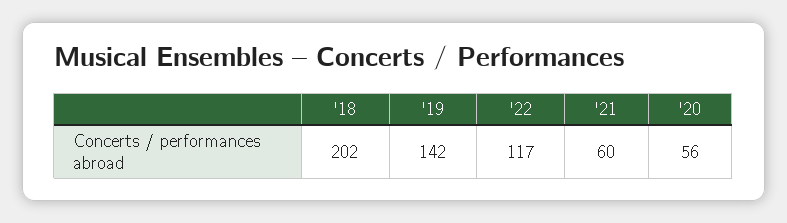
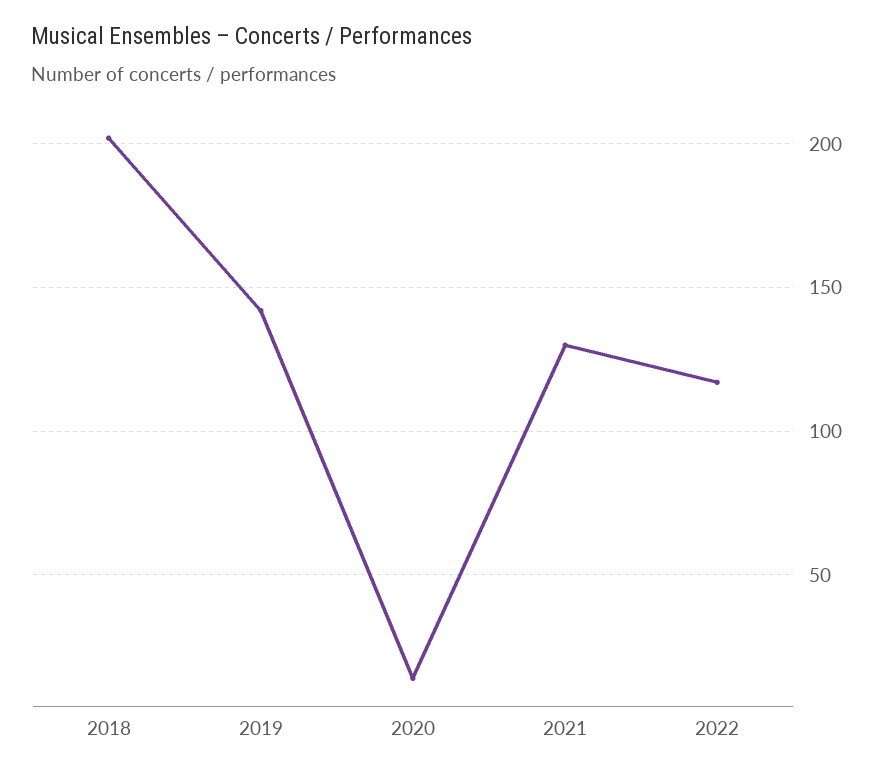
'21: 60 -> 130
'20: 56 -> 15

